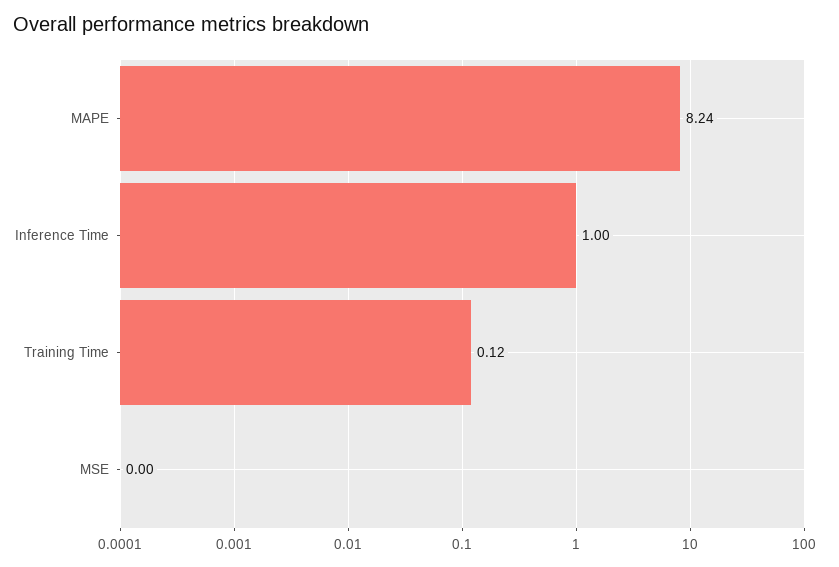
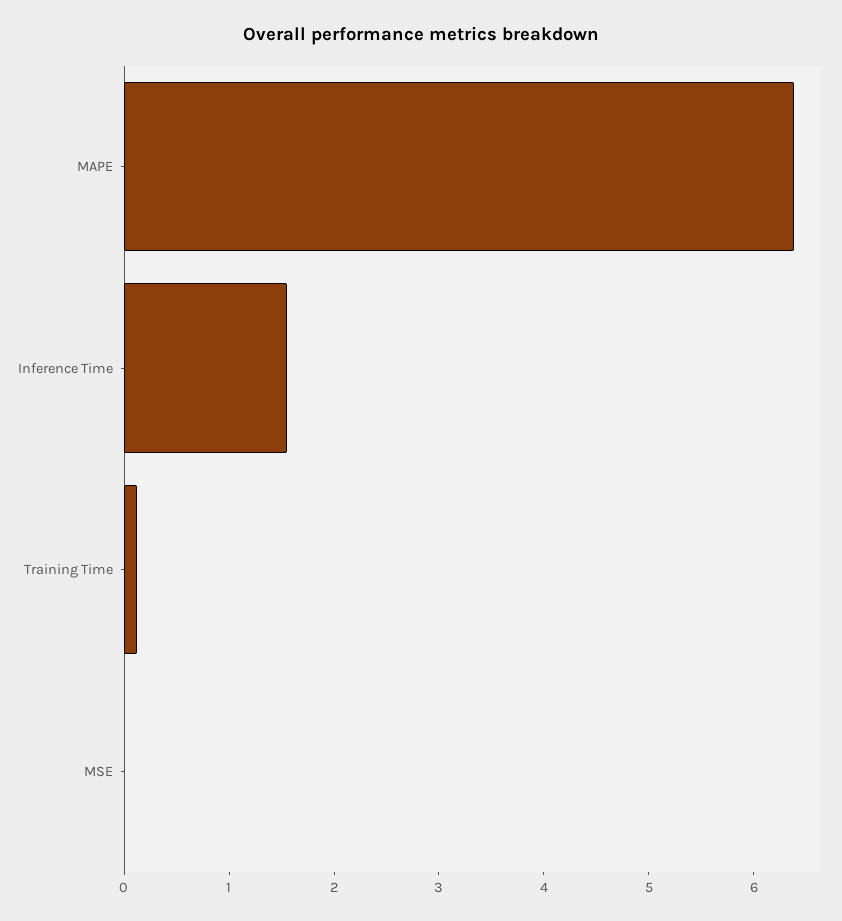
MAPE: 8.24 -> 6.4
Inference Time: 1 -> 1.6

